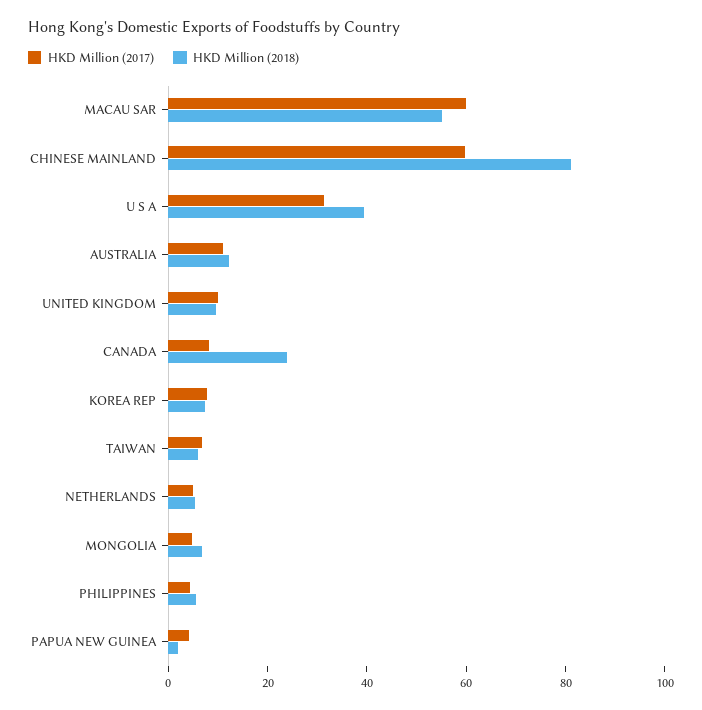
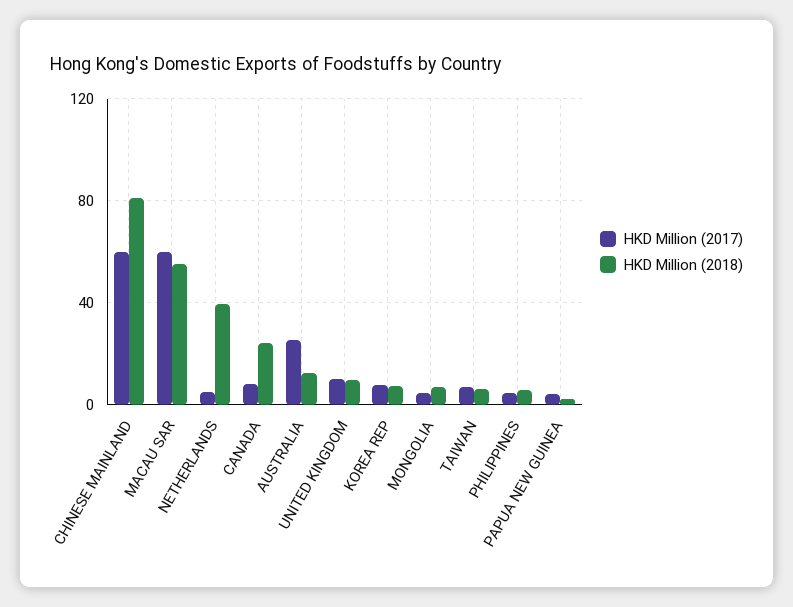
HKD Million (2017), U S A: 30 -> none
HKD Million (2018), U S A: 40 -> none
HKD Million (2017), AUSTRALIA: 10 -> 25
HKD Million (2018), NETHERLANDS: 5 -> 40

